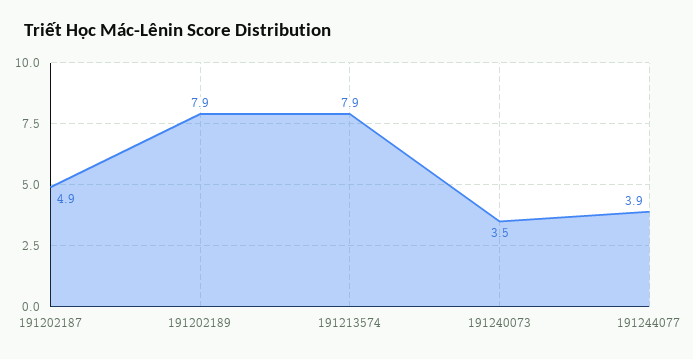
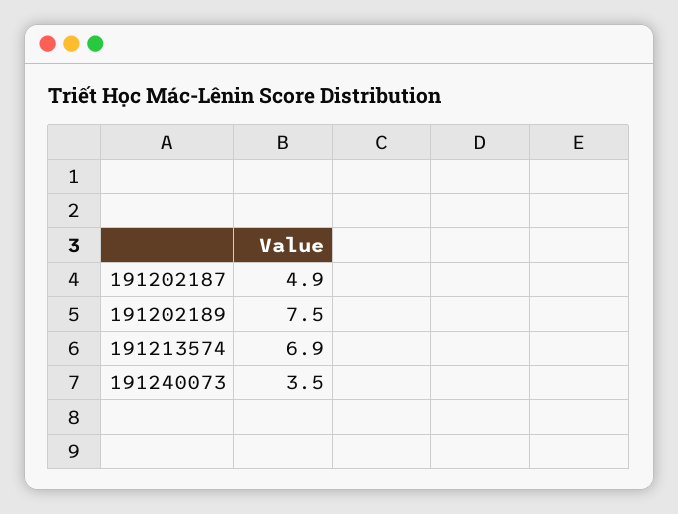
191202189: 7.9 -> 7.5
191213574: 7.9 -> 6.9
191244077: 3.9 -> none

